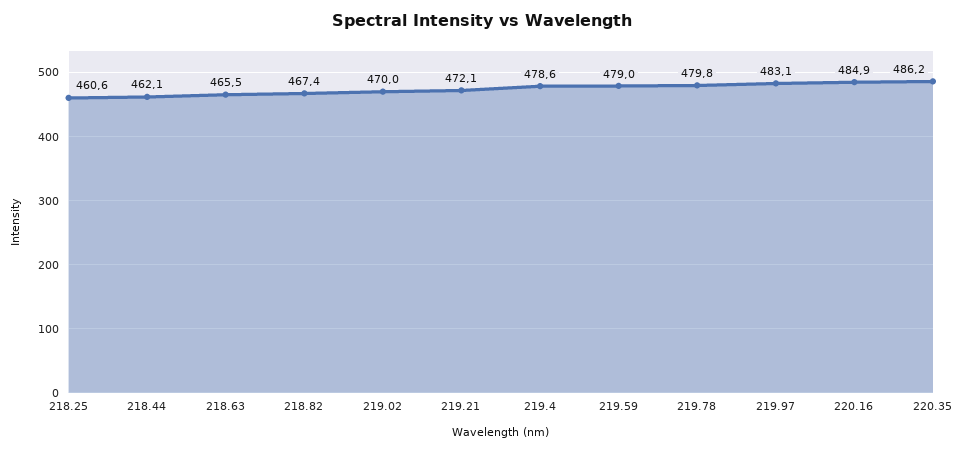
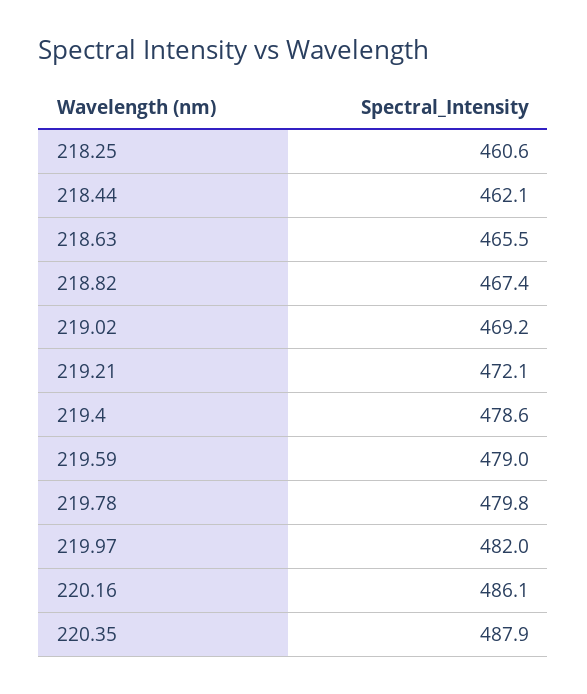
219.02: 470 -> 469.2
219.97: 483.1 -> 482
220.16: 484.9 -> 486.1
220.35: 486.2 -> 487.9

